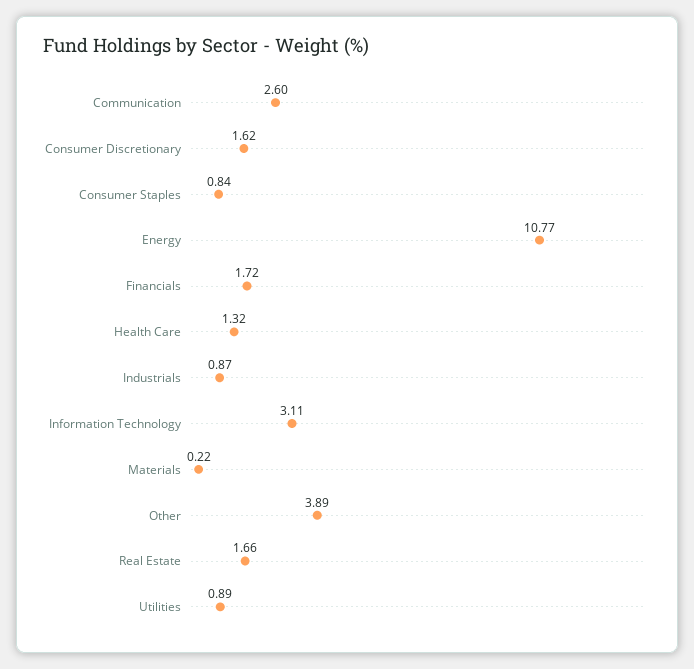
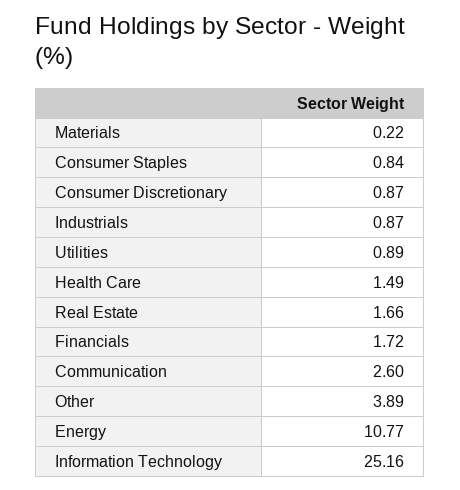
Consumer Discretionary: 1.62 -> 0.87
Health Care: 1.32 -> 1.49
Information Technology: 3.11 -> 25.16

